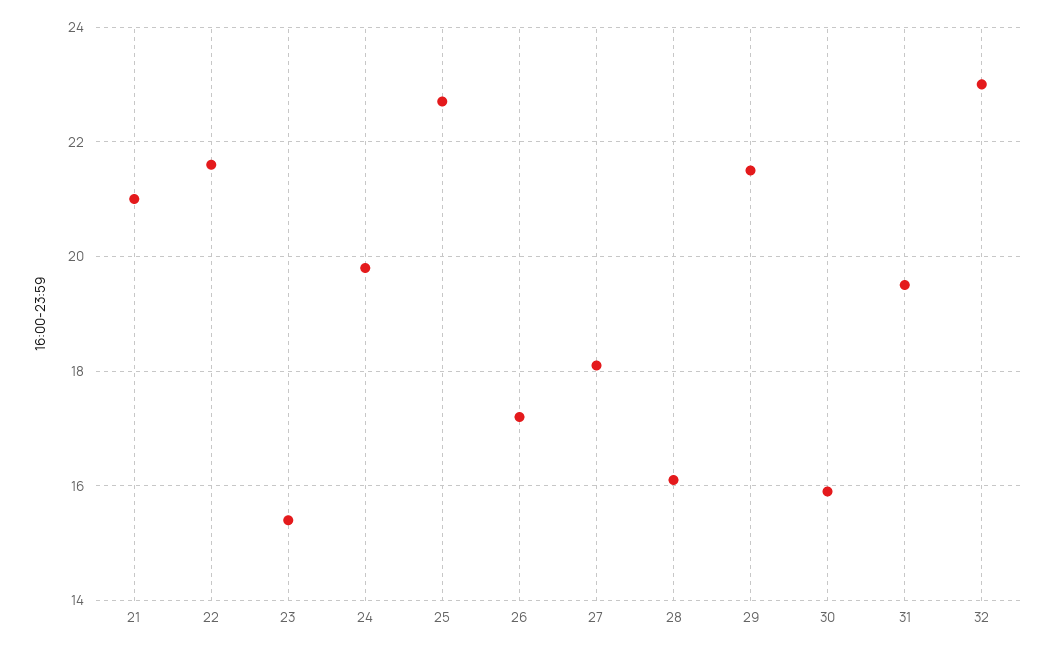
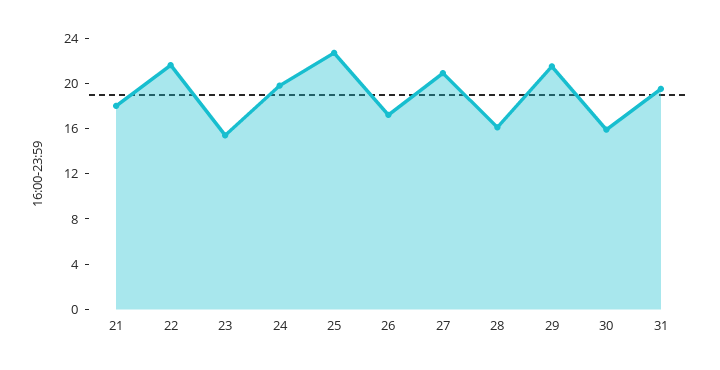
21: 21 -> 18
27: 18 -> 21
32: 23 -> none

